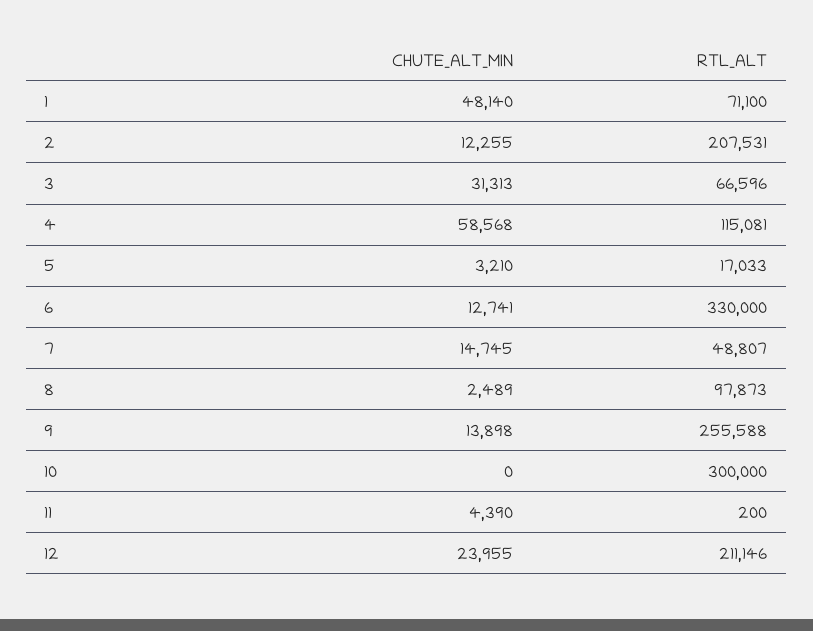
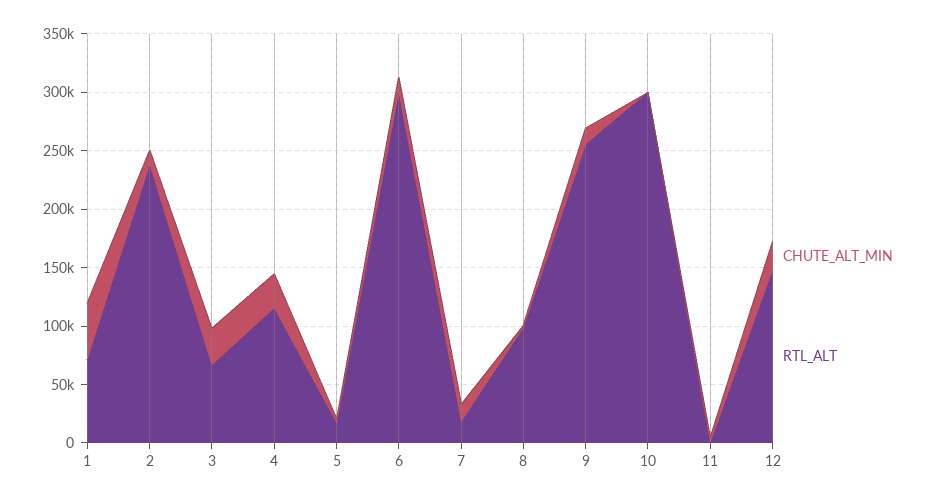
RTL_ALT, 2: 207531 -> 240000
CHUTE_ALT_MIN, 4: 58568 -> 30000
RTL_ALT, 6: 330000 -> 300000
RTL_ALT, 7: 48807 -> 20000
RTL_ALT, 12: 211146 -> 150000

